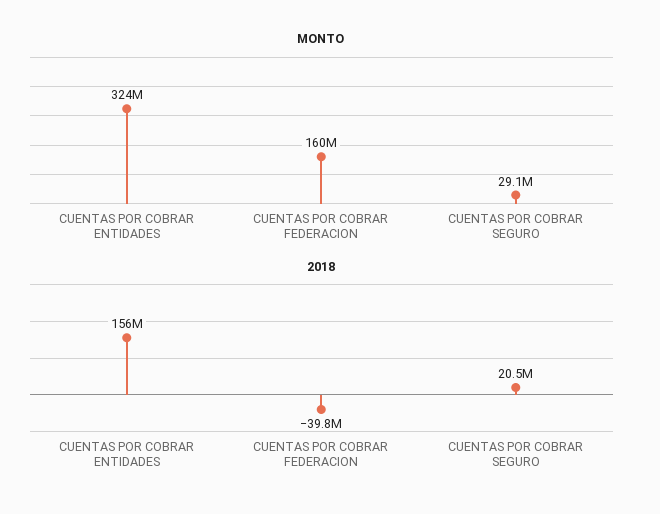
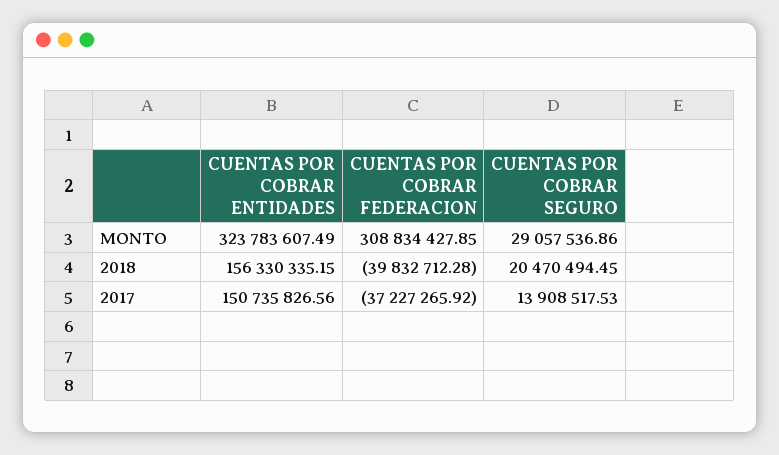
MONTO, CUENTAS POR COBRAR FEDERACION: 160000000 -> 308834427.85
2017, CUENTAS POR COBRAR ENTIDADES: none -> 150735826.56
2017, CUENTAS POR COBRAR FEDERACION: none -> -37227265.92
2017, CUENTAS POR COBRAR SEGURO: none -> 13908517.53

